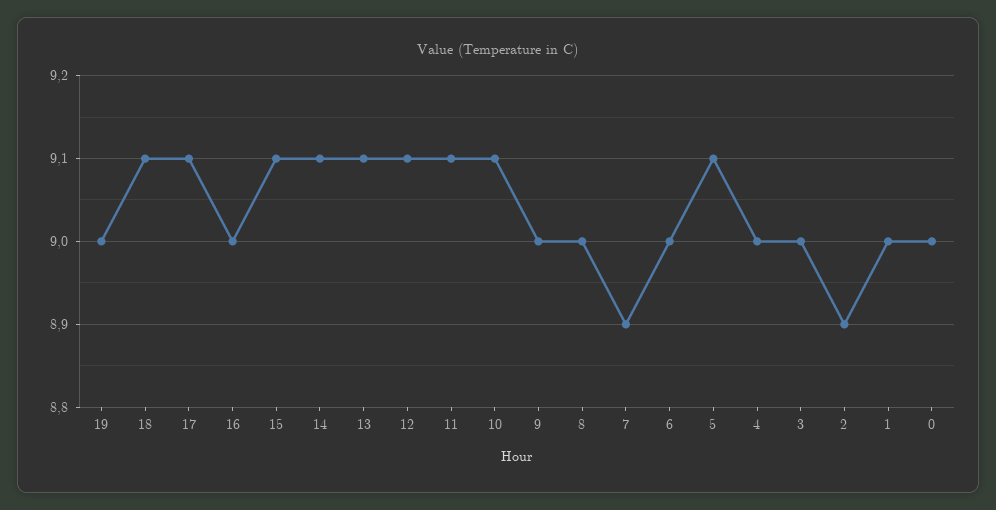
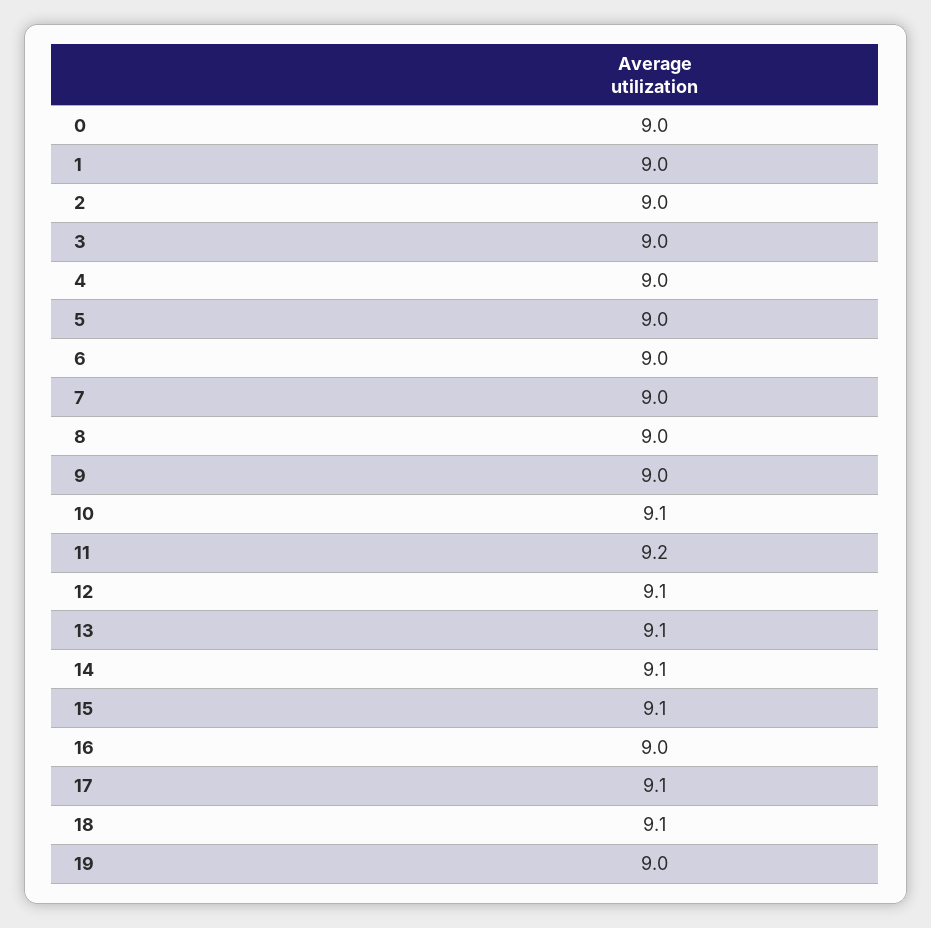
11: 9.1 -> 9.2
7: 8.9 -> 9
5: 9.1 -> 9
2: 8.9 -> 9

